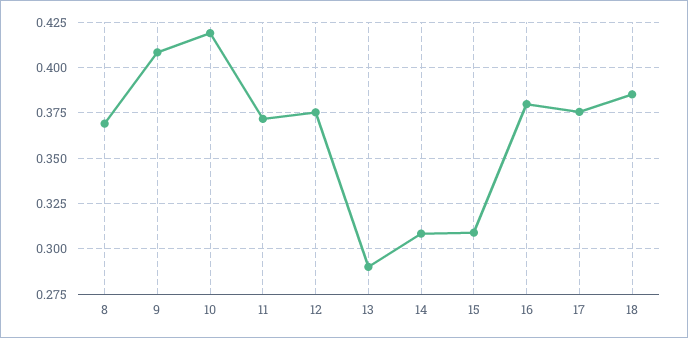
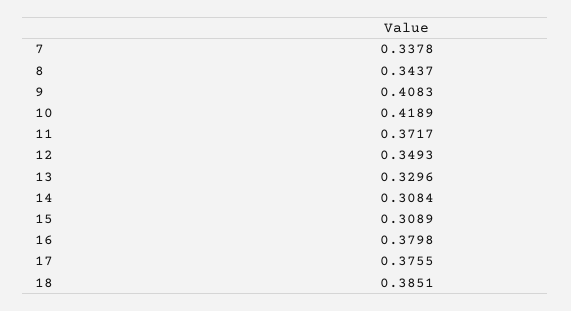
8: 0.37 -> 0.3437
12: 0.375 -> 0.3493
13: 0.29 -> 0.3296
7: none -> 0.3378

